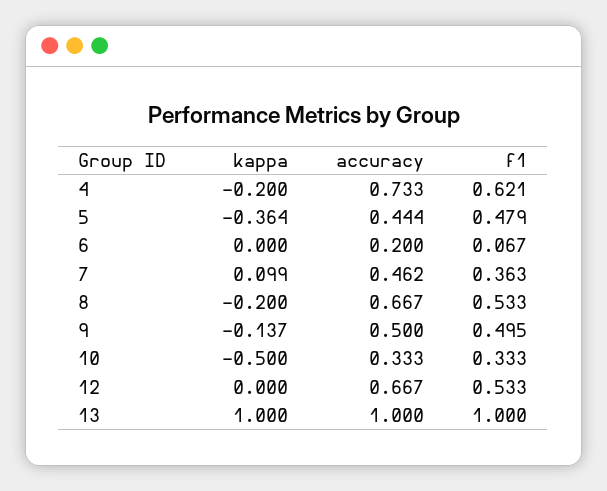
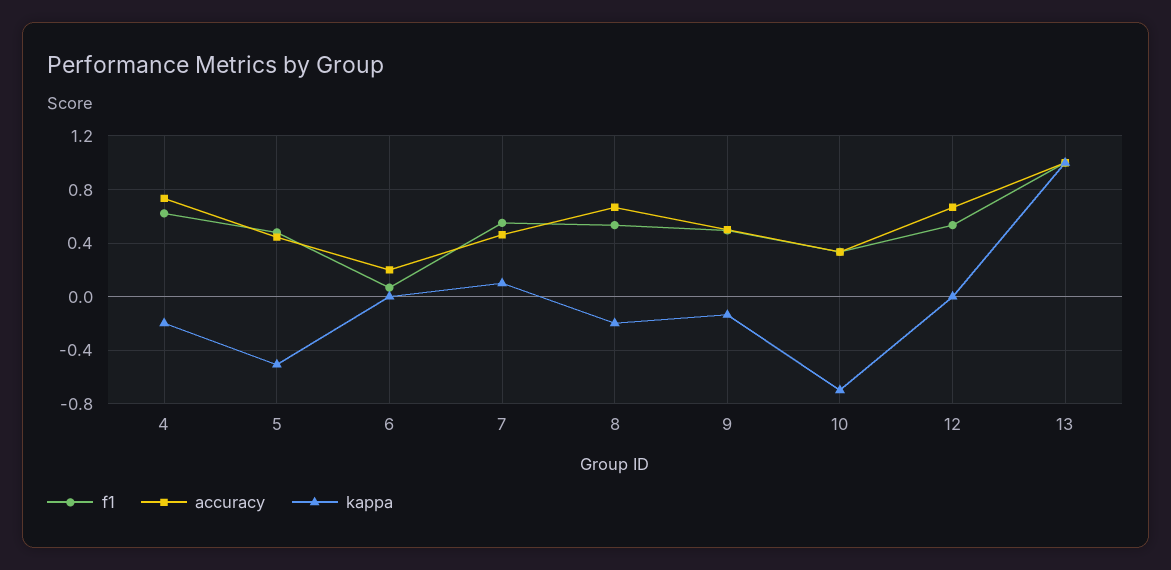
kappa, 5: -0.364 -> -0.5
f1, 7: 0.363 -> 0.55
kappa, 10: -0.5 -> -0.7

